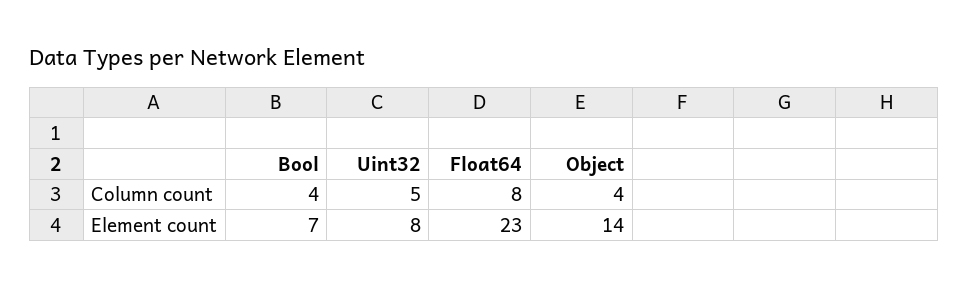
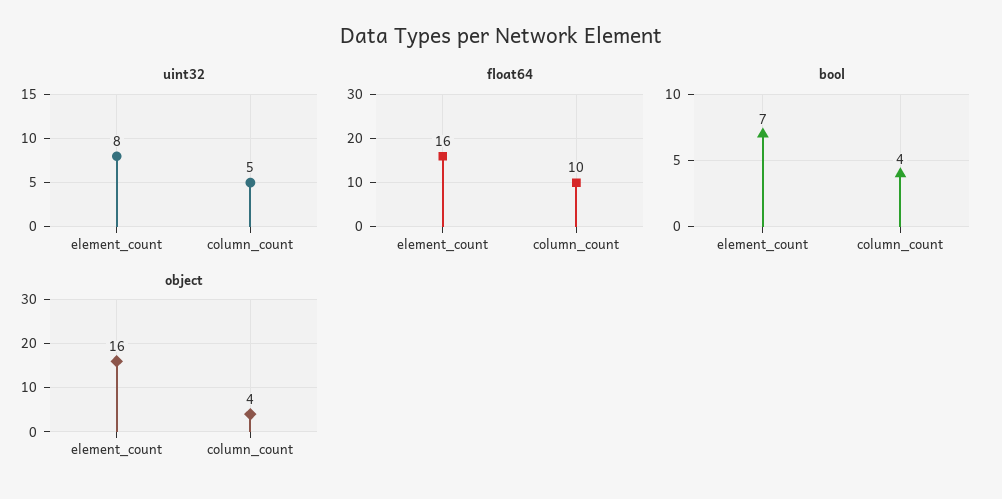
Float64, Column count: 8 -> 10
Float64, Element count: 23 -> 16
Object, Element count: 14 -> 16

